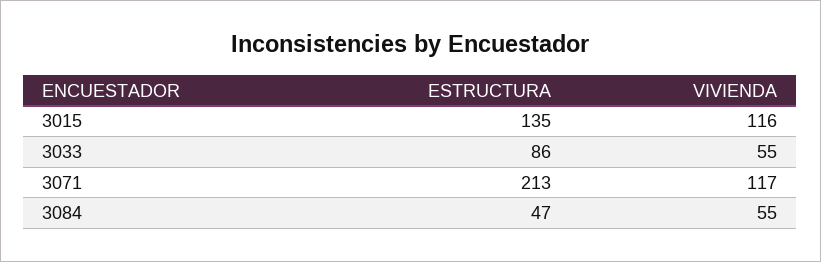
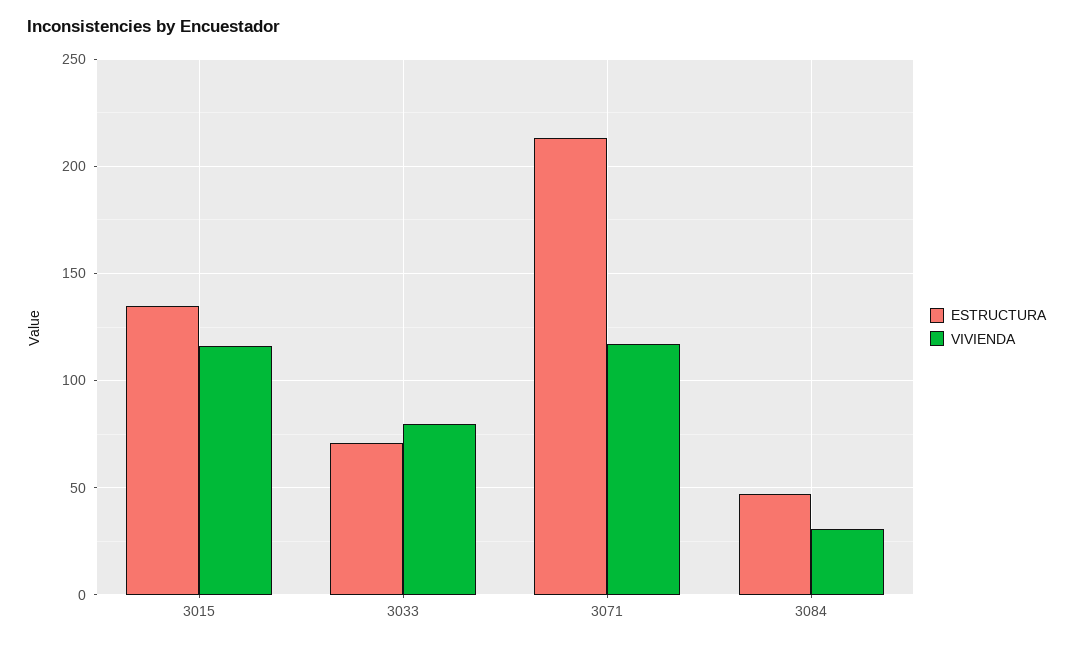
ESTRUCTURA, 3033: 86 -> 70
VIVIENDA, 3033: 55 -> 80
VIVIENDA, 3084: 55 -> 30

